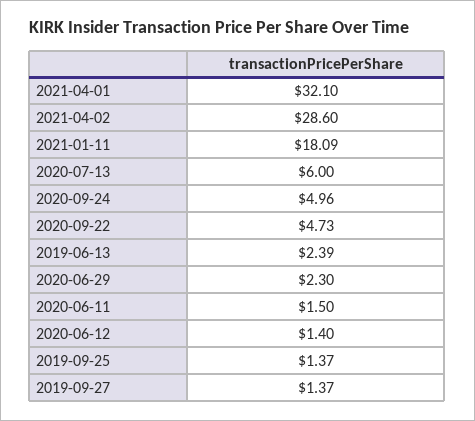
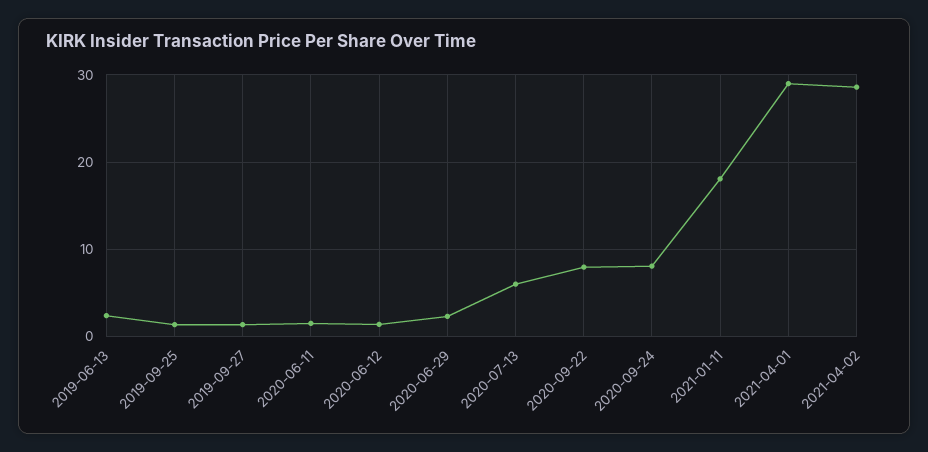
2021-04-01: 32.1 -> 29
2020-09-24: 4.96 -> 8
2020-09-22: 4.73 -> 8

